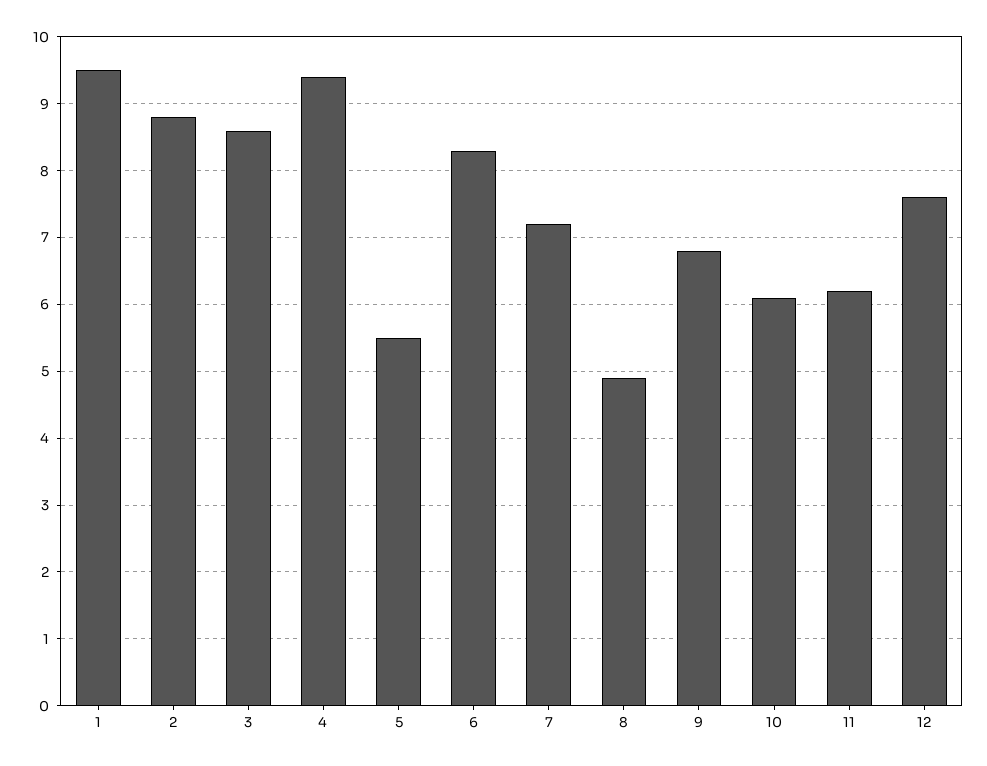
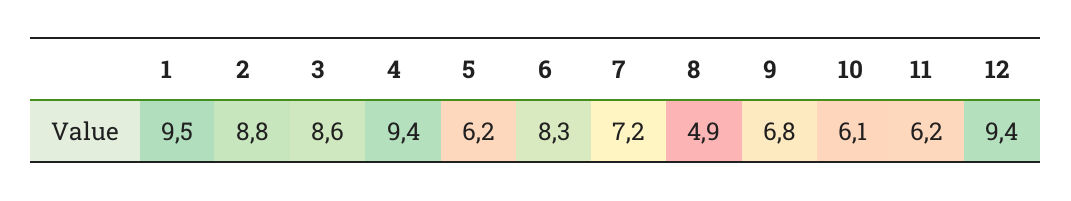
5: 5.5 -> 6.2
12: 7.6 -> 9.4

